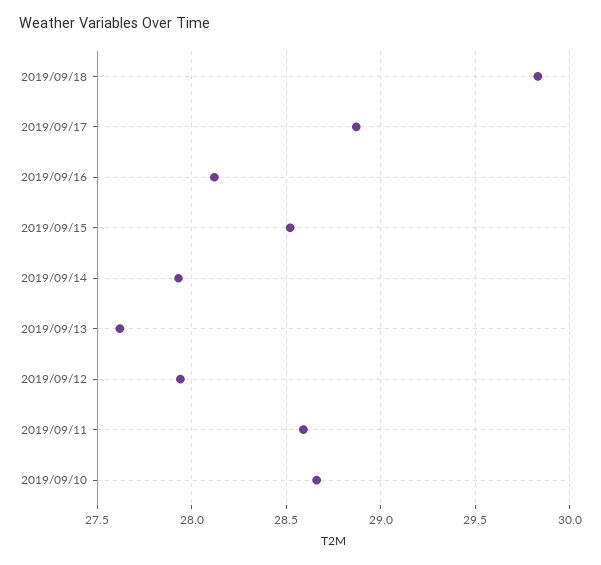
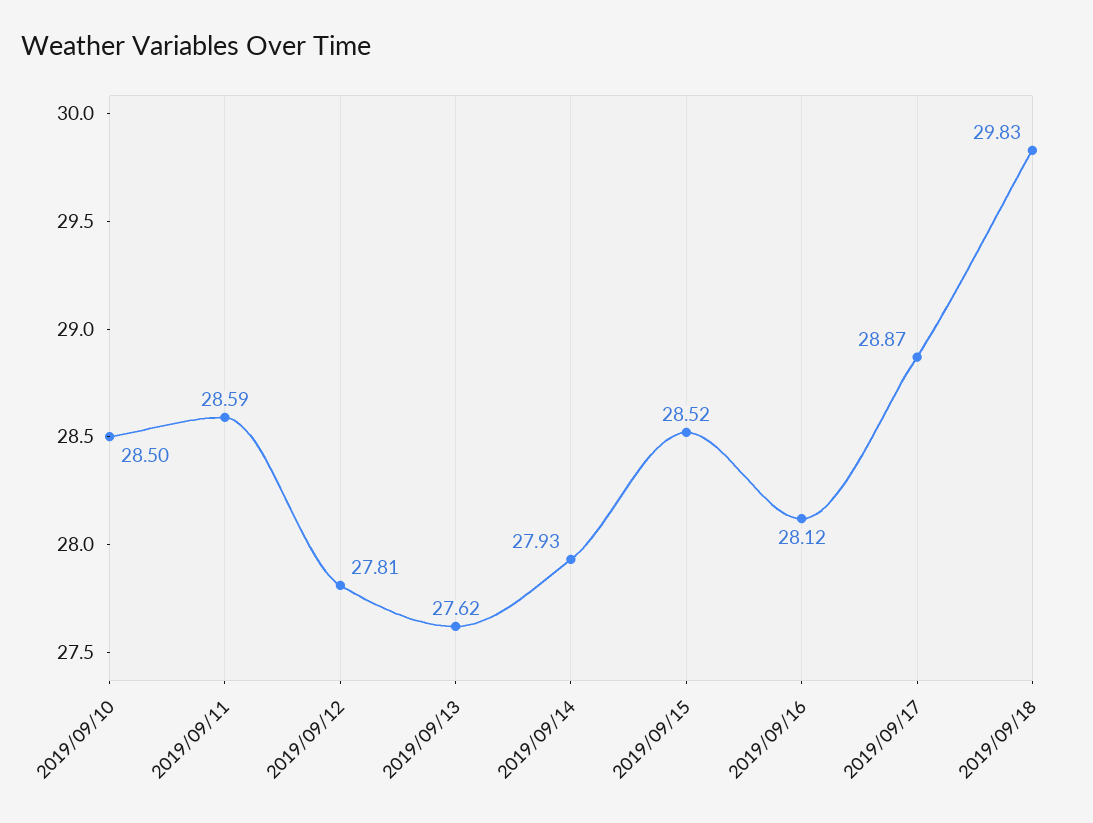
2019/09/12: 27.95 -> 27.81
2019/09/10: 28.65 -> 28.5

